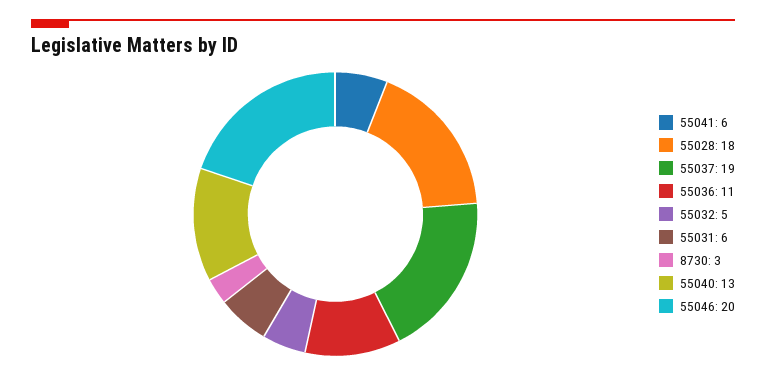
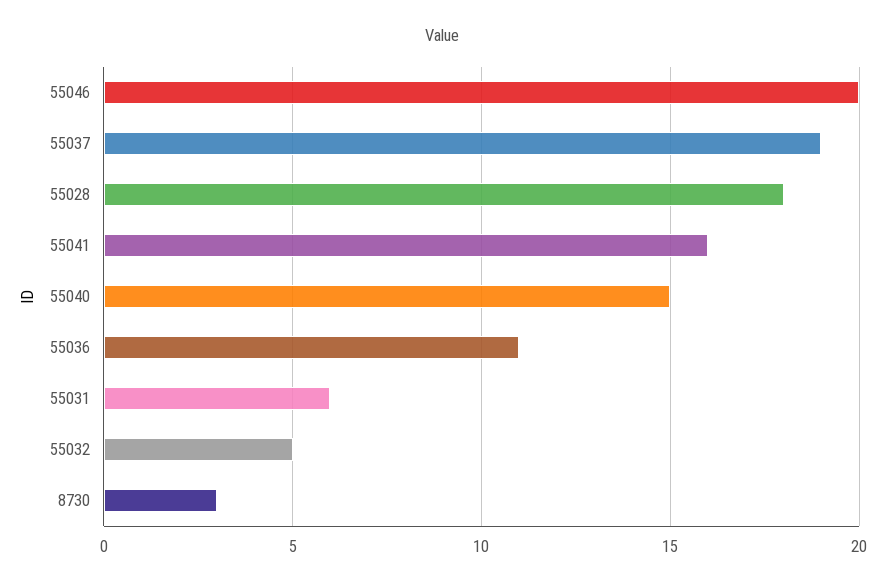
55041: 6 -> 16
55040: 13 -> 15

